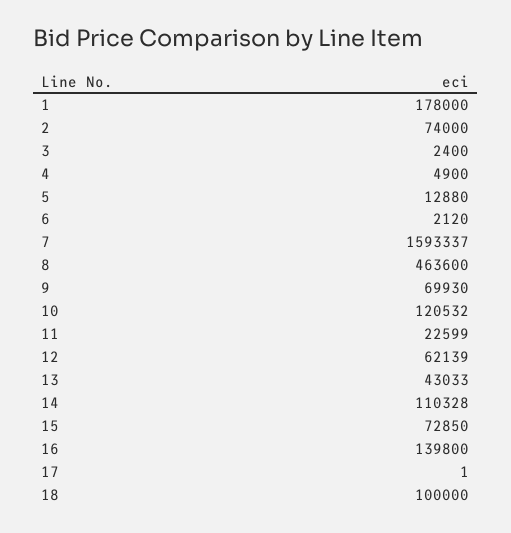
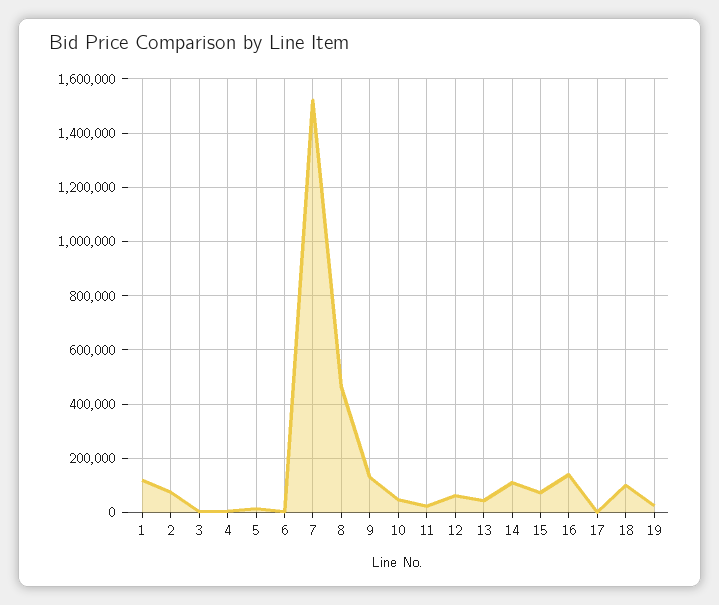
1: 178000 -> 125000
7: 1593337 -> 1525000
9: 69930 -> 125000
10: 120532 -> 50000
19: none -> 25000

